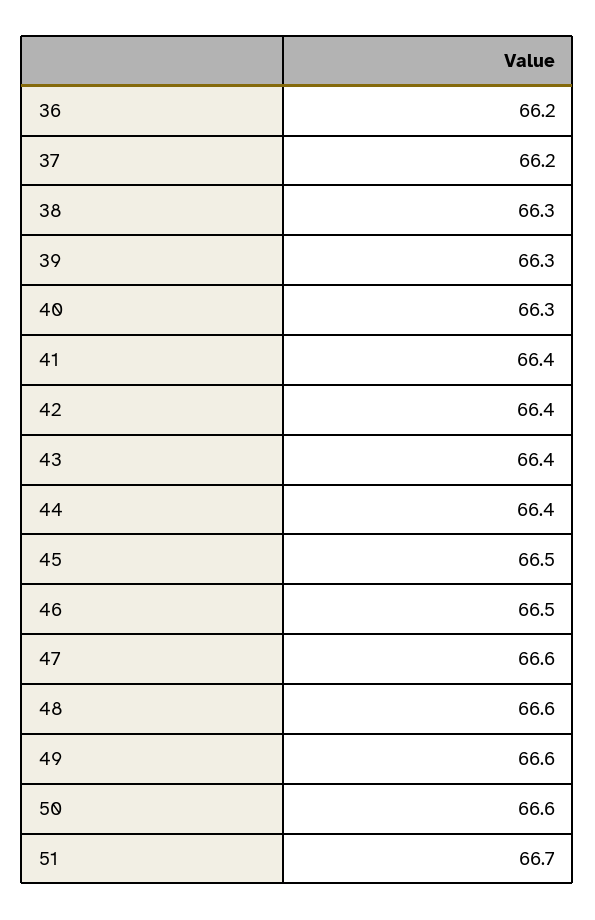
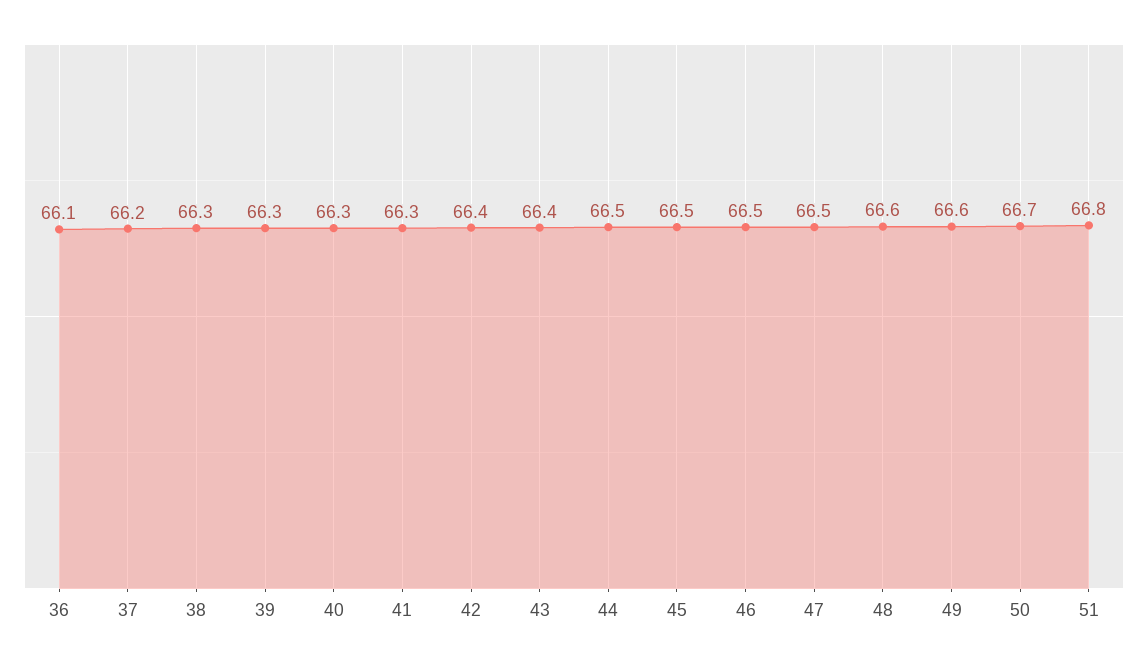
36: 66.2 -> 66.1
41: 66.4 -> 66.3
44: 66.4 -> 66.5
47: 66.6 -> 66.5
50: 66.6 -> 66.7
51: 66.7 -> 66.8

